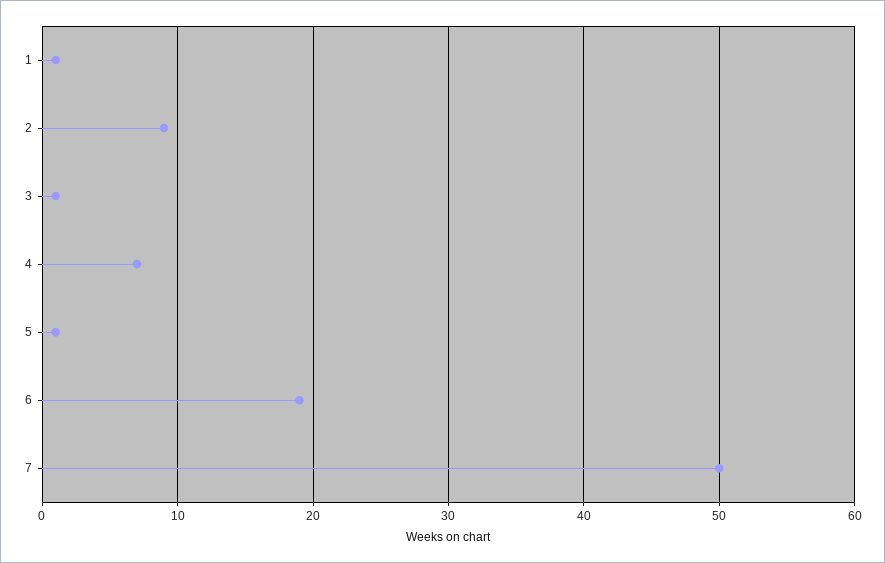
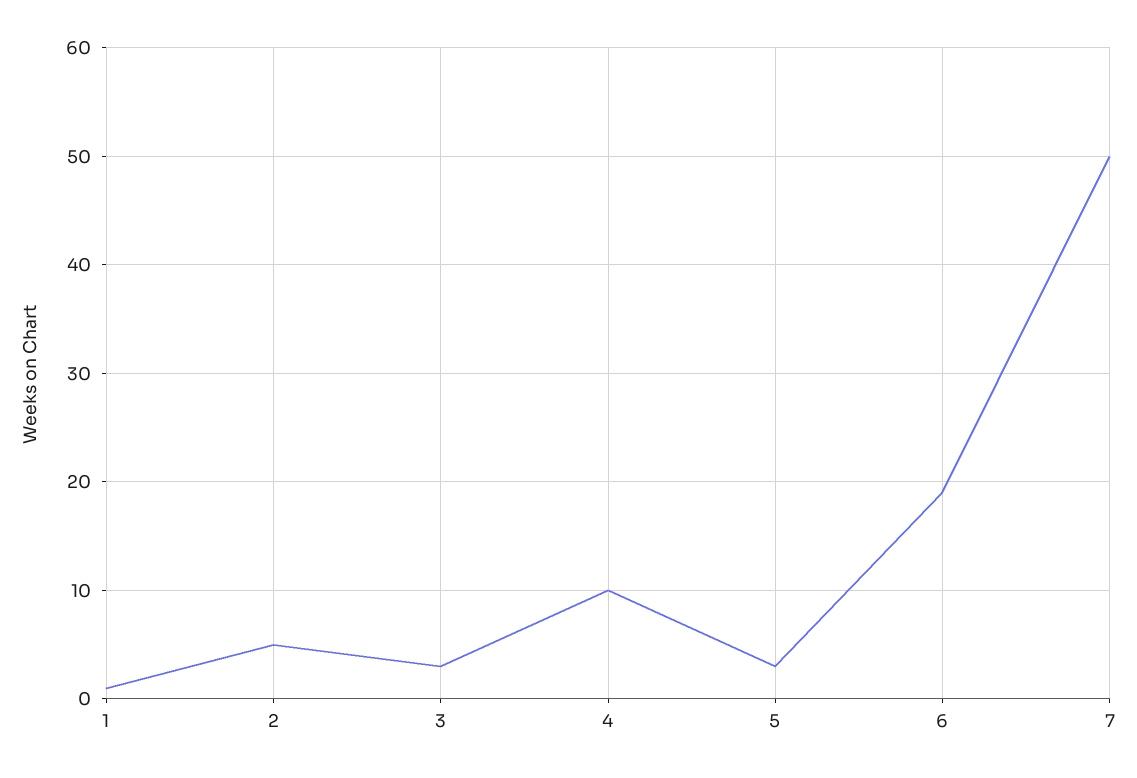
2: 9 -> 5
3: 1 -> 3
4: 7 -> 10
5: 1 -> 3

